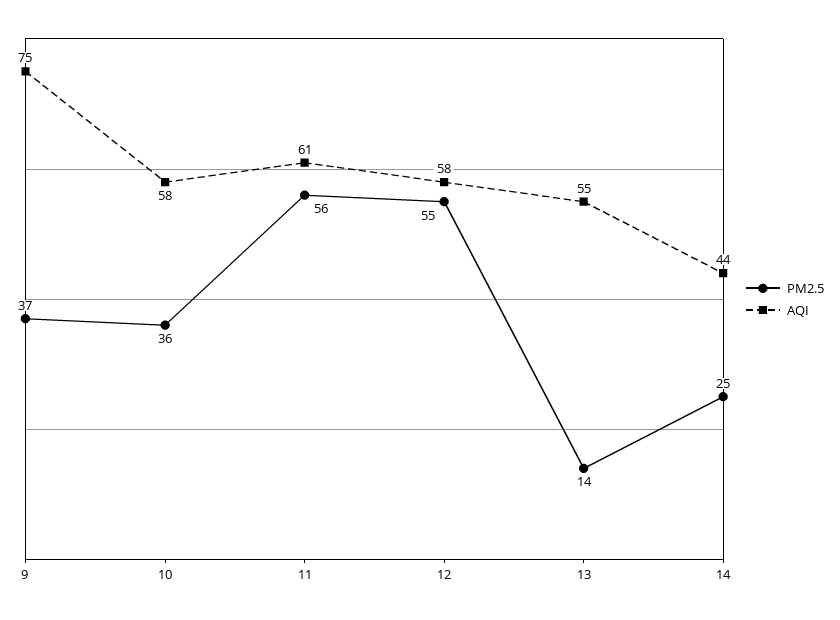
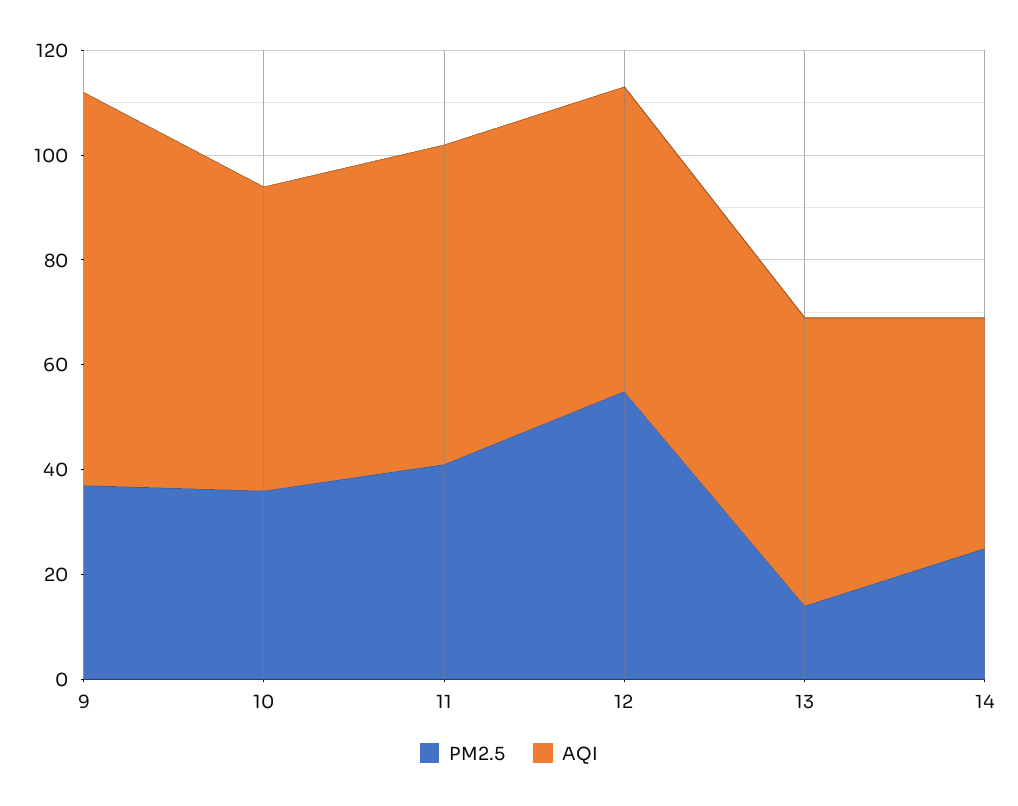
PM2.5, 11: 56 -> 40

